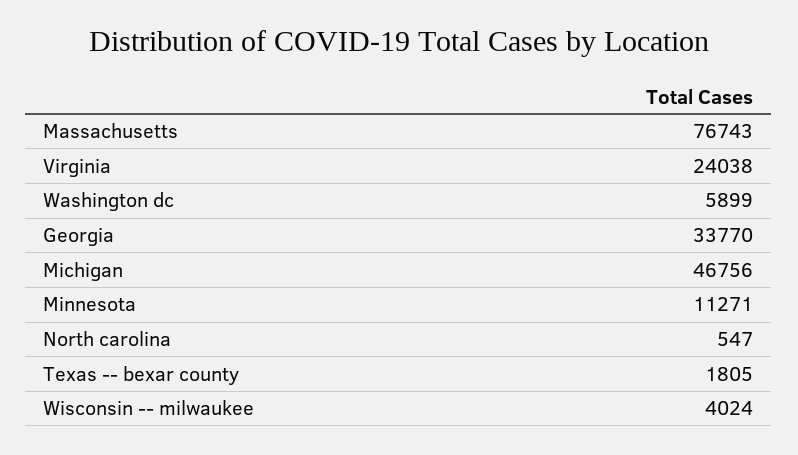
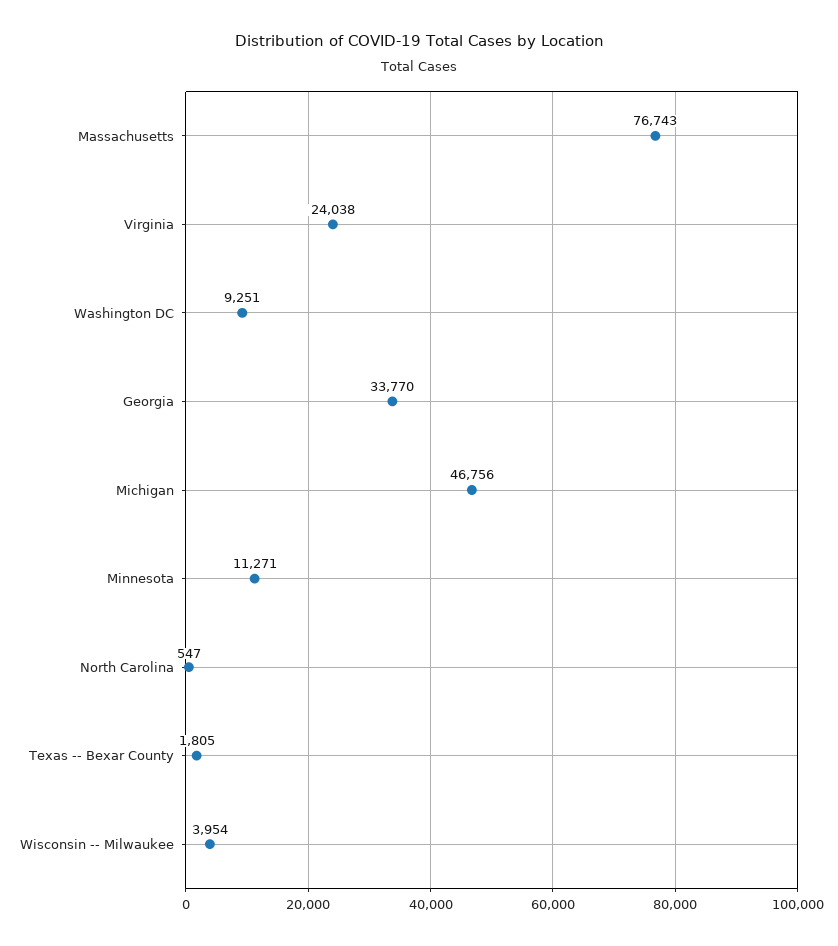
Washington dc: 5899 -> 9251
Wisconsin -- milwaukee: 4024 -> 3954

